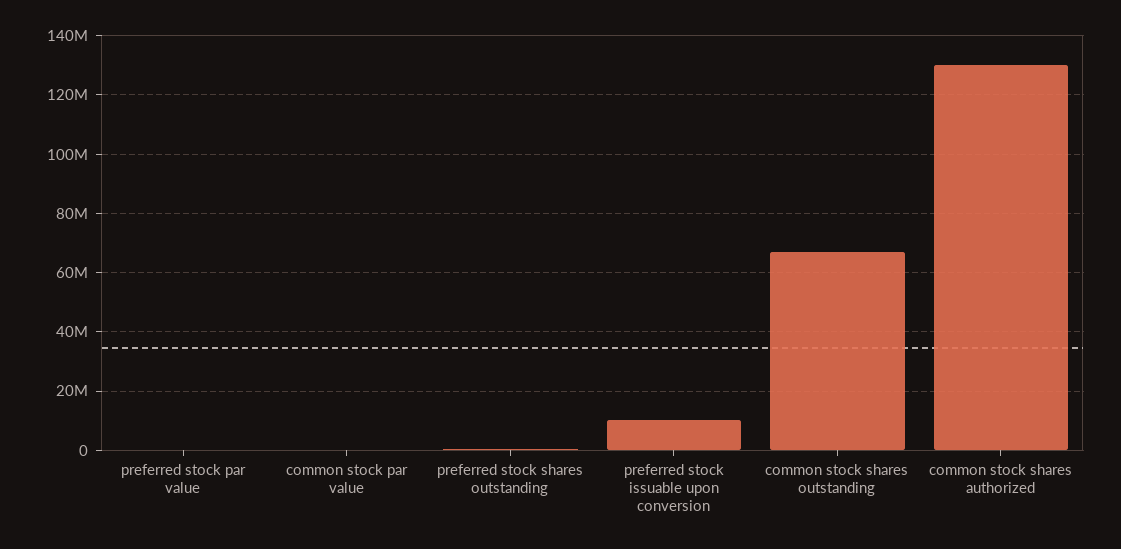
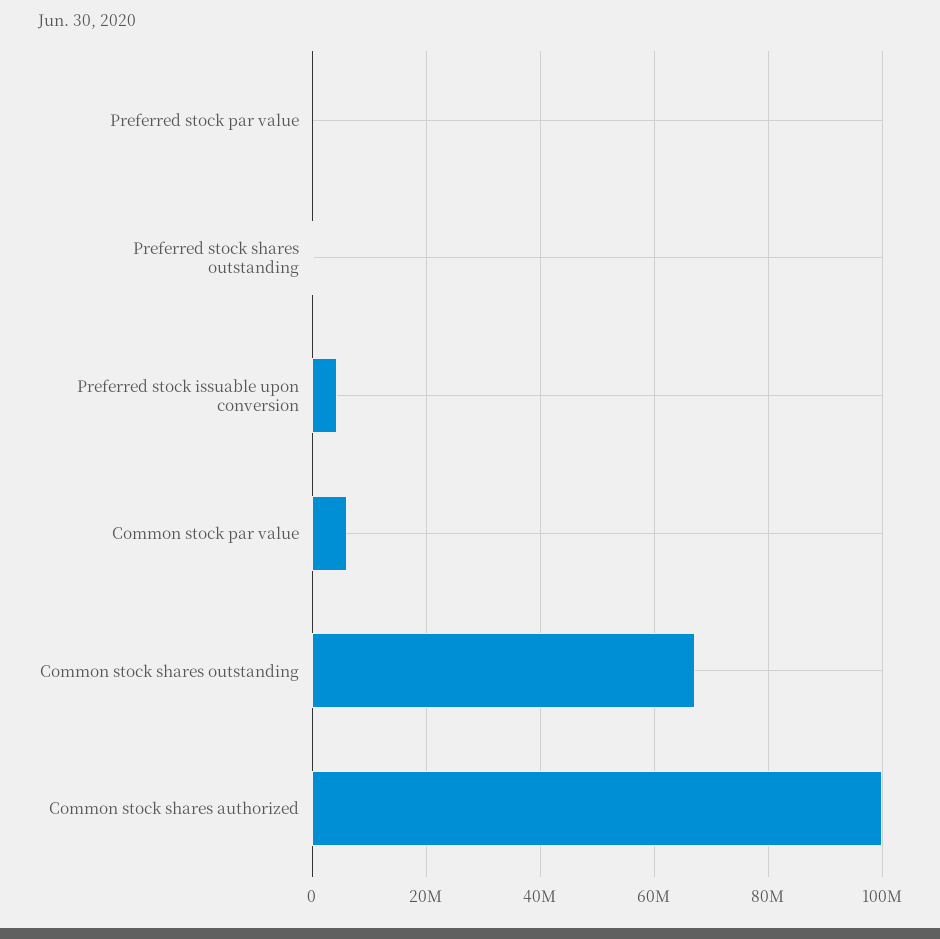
common stock par value: 0 -> 6000000
preferred stock issuable upon conversion: 10000000 -> 4000000
common stock shares authorized: 130000000 -> 100000000

